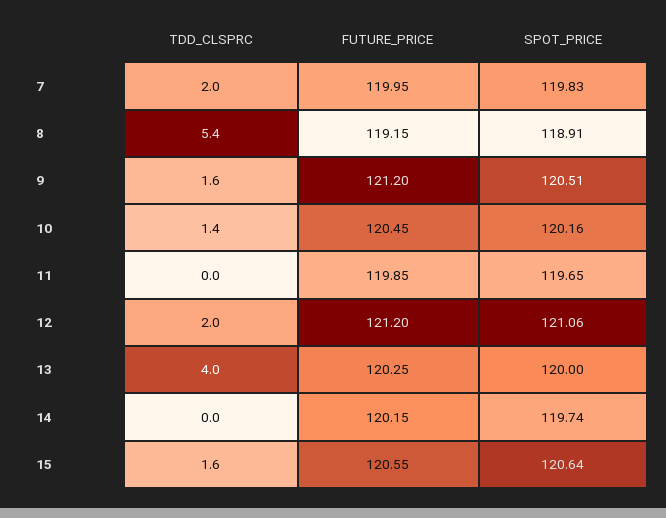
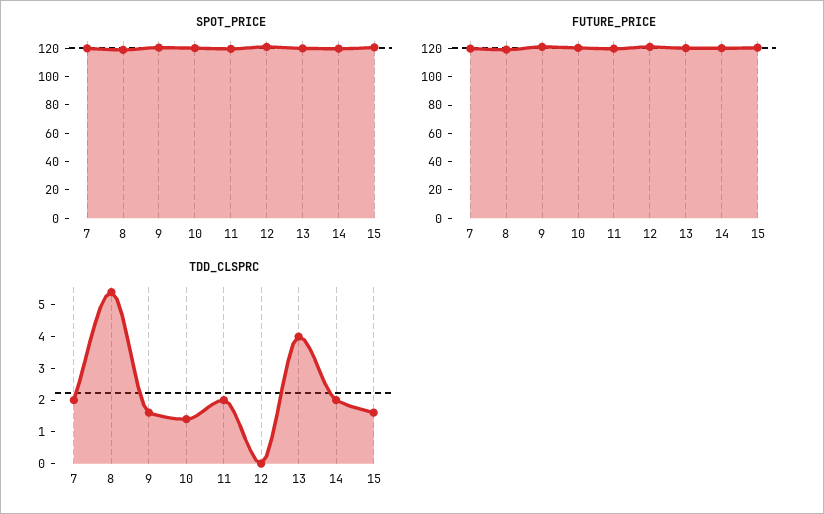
TDD_CLSPRC, 11: 0 -> 2
TDD_CLSPRC, 12: 2 -> 0
TDD_CLSPRC, 14: 0 -> 2

